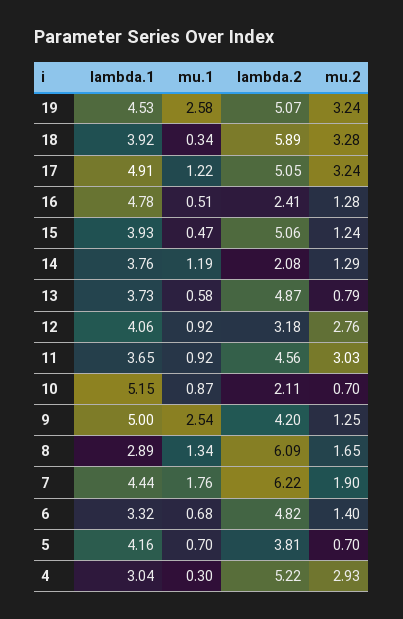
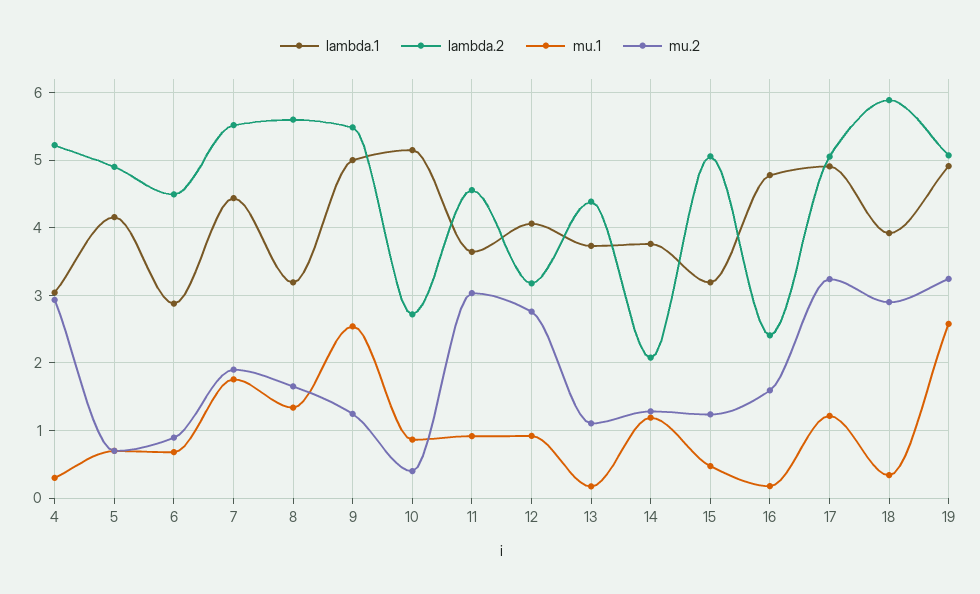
lambda.1, 19: 4.53 -> 4.9
mu.2, 18: 3.28 -> 2.9
mu.1, 16: 0.51 -> 0.2
mu.2, 16: 1.28 -> 1.6
lambda.1, 15: 3.93 -> 3.2
mu.1, 13: 0.58 -> 0.2
lambda.2, 13: 4.87 -> 4.4
mu.2, 13: 0.79 -> 1.1
lambda.2, 10: 2.11 -> 2.7
mu.2, 10: 0.7 -> 0.4
lambda.2, 9: 4.2 -> 5.5
lambda.1, 8: 2.89 -> 3.2
lambda.2, 8: 6.09 -> 5.6
lambda.2, 7: 6.22 -> 5.5
lambda.1, 6: 3.32 -> 2.9
lambda.2, 6: 4.82 -> 4.5
mu.2, 6: 1.4 -> 0.9
lambda.2, 5: 3.81 -> 4.9

